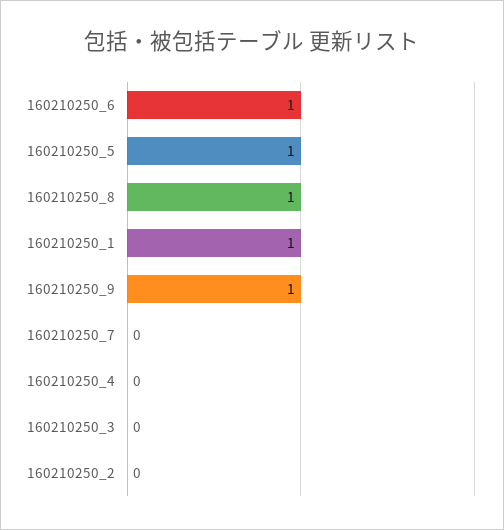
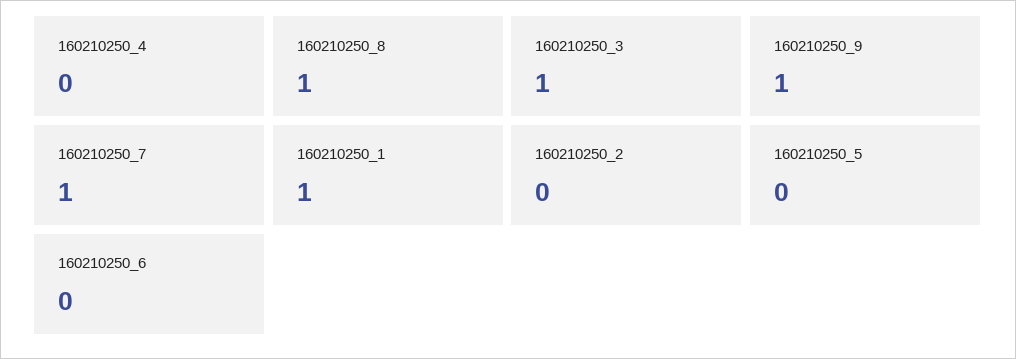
160210250_6: 1 -> 0
160210250_5: 1 -> 0
160210250_7: 0 -> 1
160210250_3: 0 -> 1

